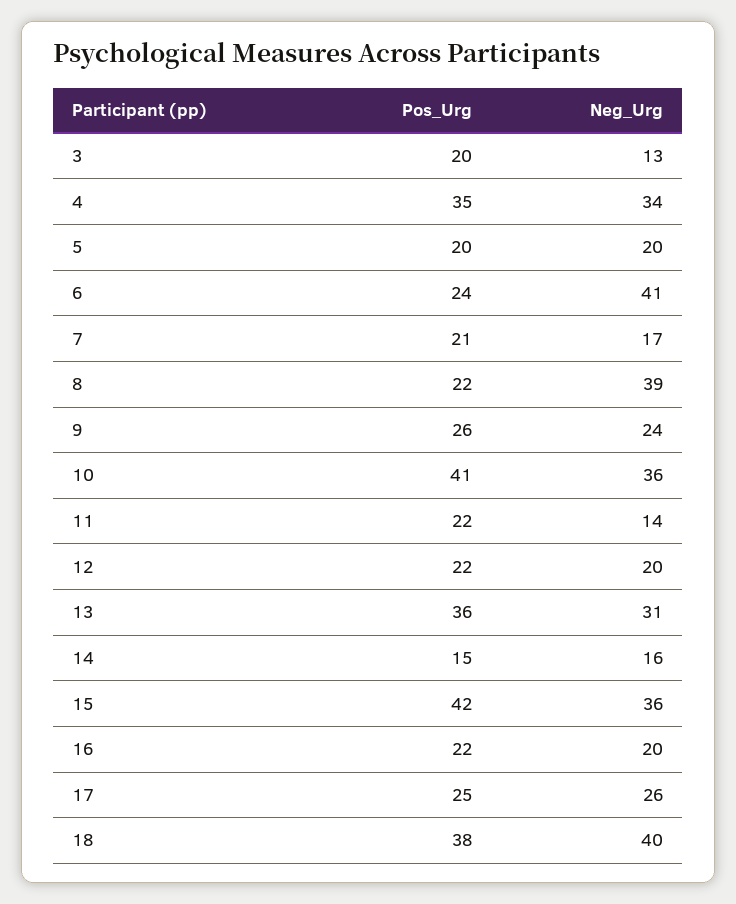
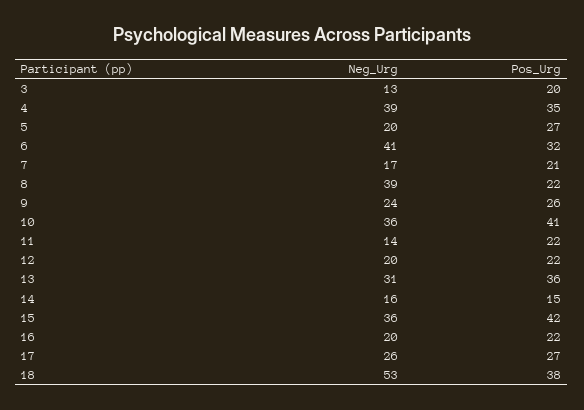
Neg_Urg, 4: 34 -> 39
Pos_Urg, 5: 20 -> 27
Pos_Urg, 6: 24 -> 32
Pos_Urg, 17: 25 -> 27
Neg_Urg, 18: 40 -> 53

